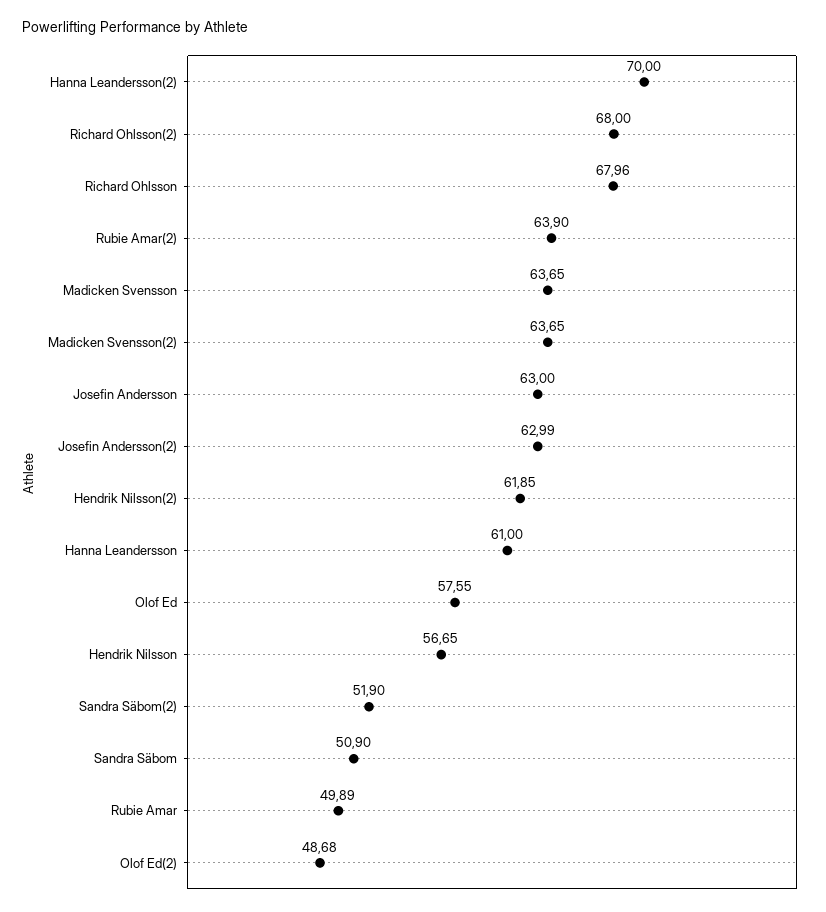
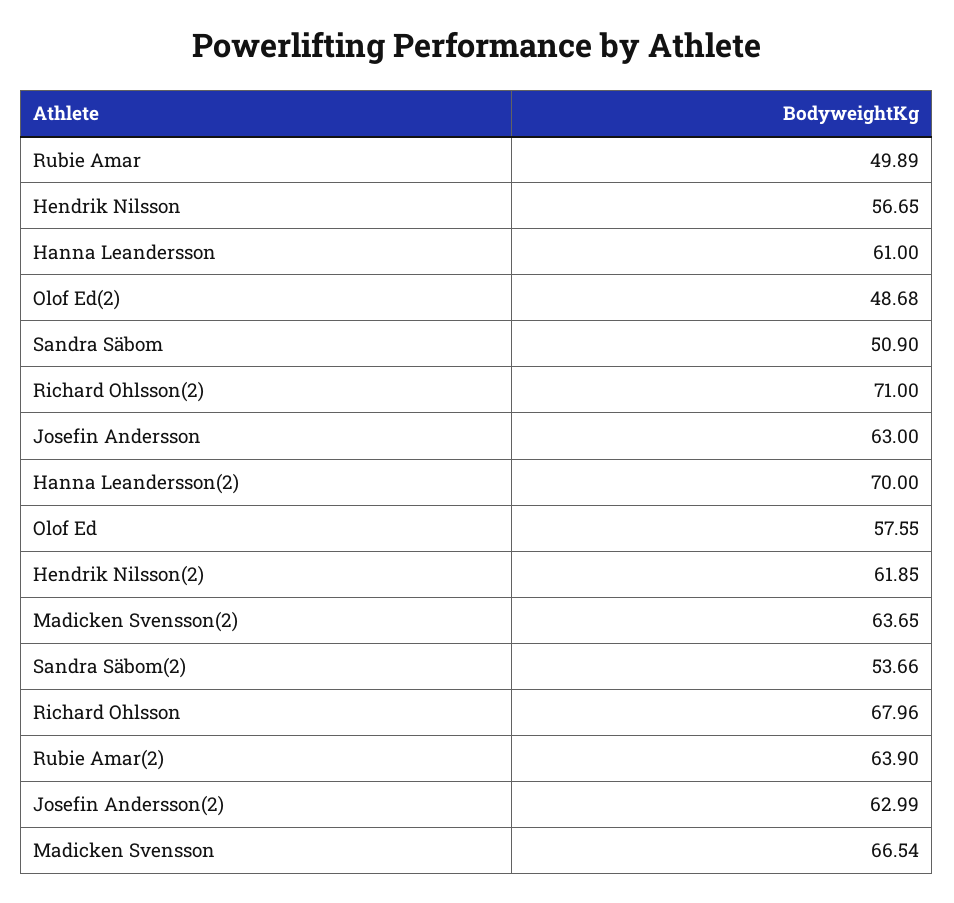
Richard Ohlsson(2): 68 -> 71
Madicken Svensson: 63.65 -> 66.54
Sandra Säbom(2): 51.9 -> 53.66

